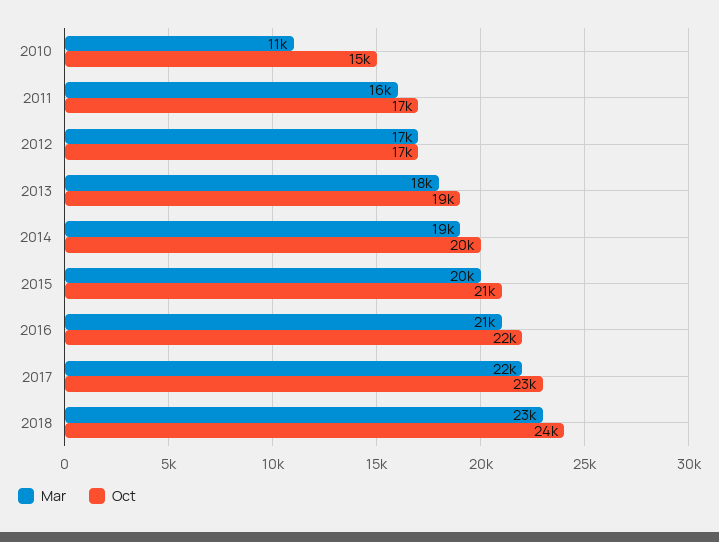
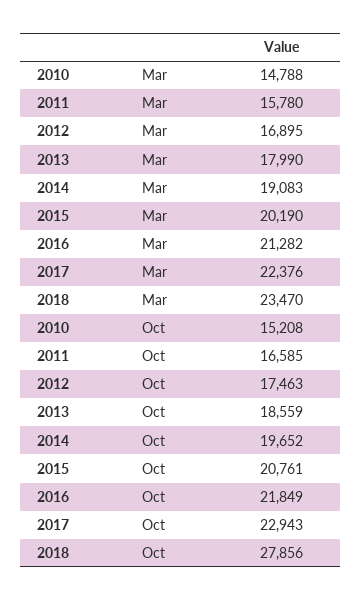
Mar, 2010: 11000 -> 14788
Oct, 2018: 24000 -> 27856

